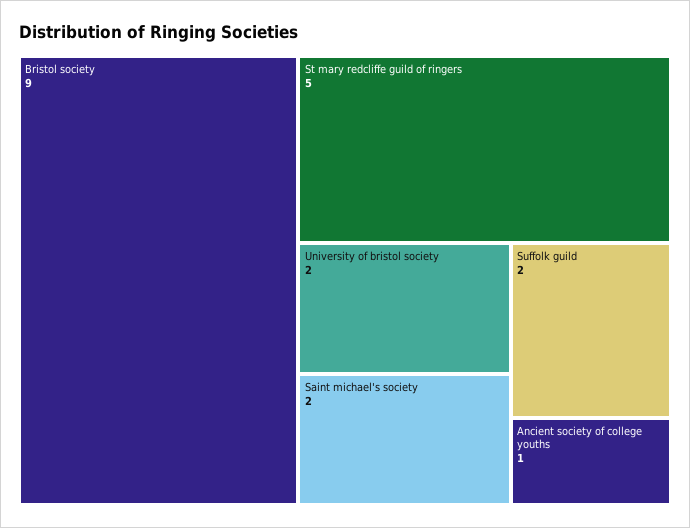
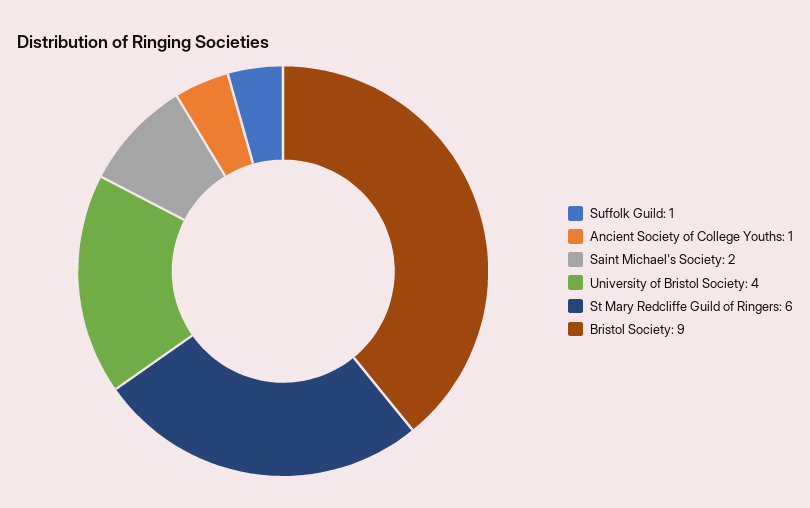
St mary redcliffe guild of ringers: 5 -> 6
University of bristol society: 2 -> 4
Suffolk guild: 2 -> 1

